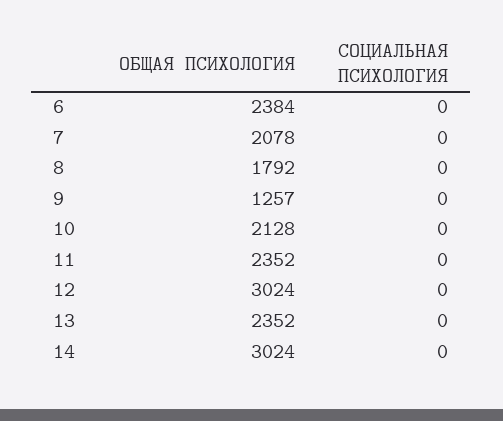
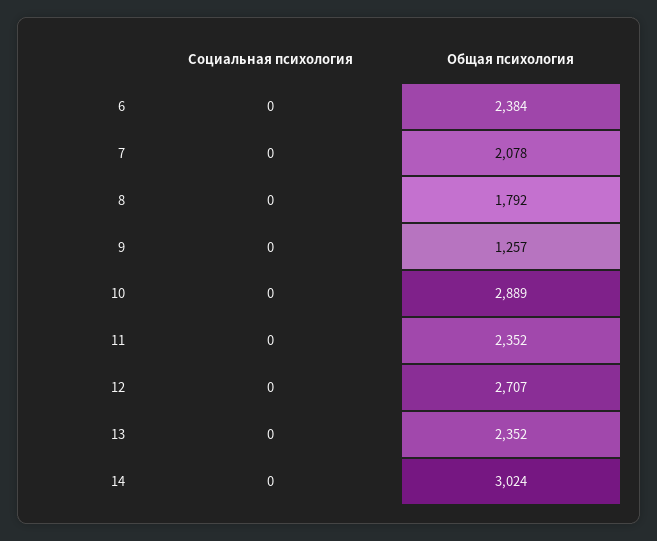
ОБЩАЯ ПСИХОЛОГИЯ, 10: 2128 -> 2889
ОБЩАЯ ПСИХОЛОГИЯ, 12: 3024 -> 2707

